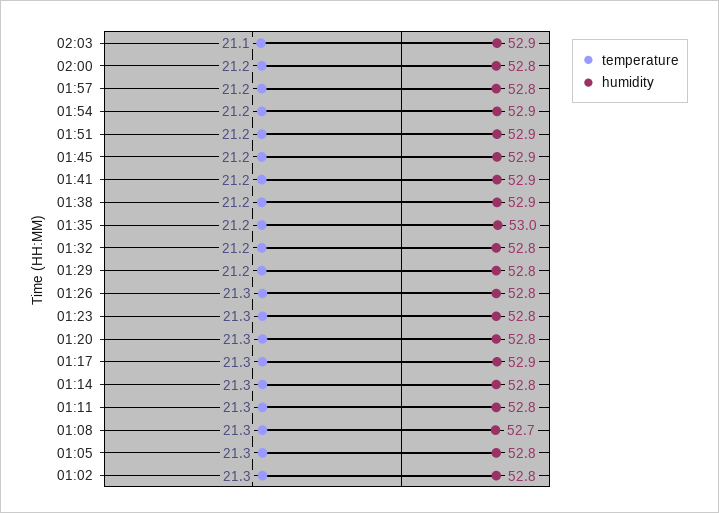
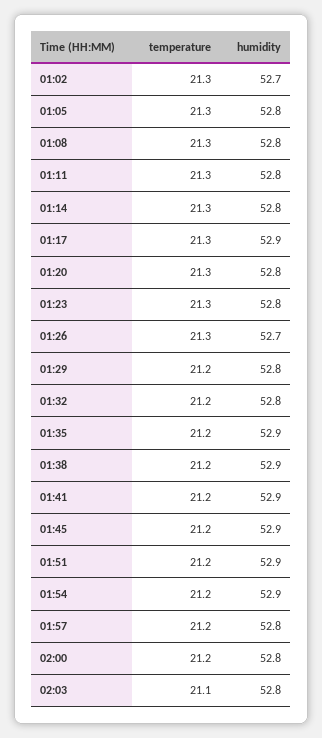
humidity, 02:03: 52.9 -> 52.8
humidity, 01:35: 53 -> 52.9
humidity, 01:26: 52.8 -> 52.7
humidity, 01:08: 52.7 -> 52.8
humidity, 01:02: 52.8 -> 52.7

